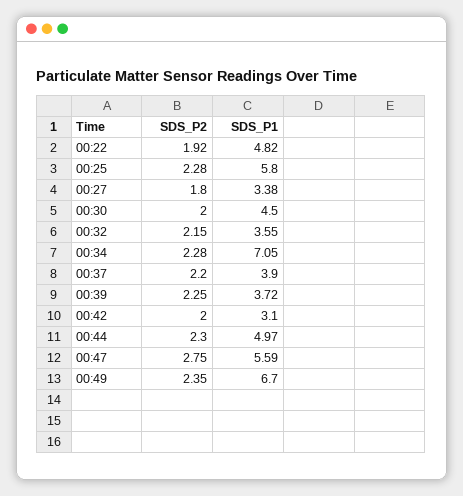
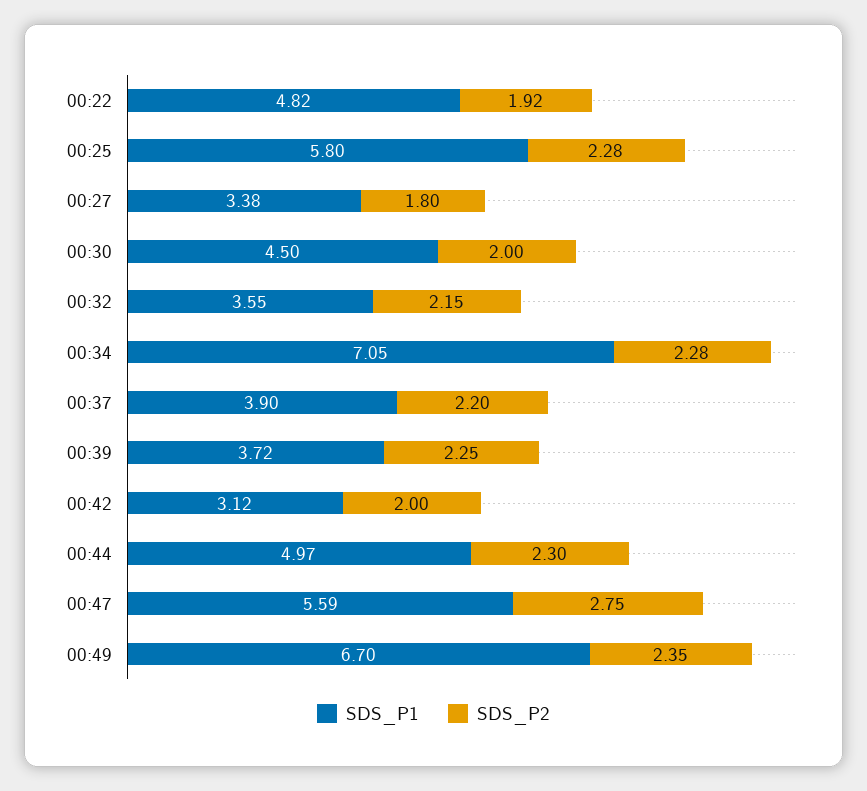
SDS_P1, 00:42: 3.1 -> 3.12

